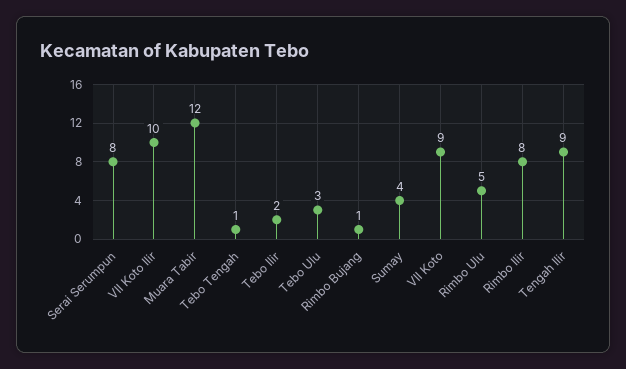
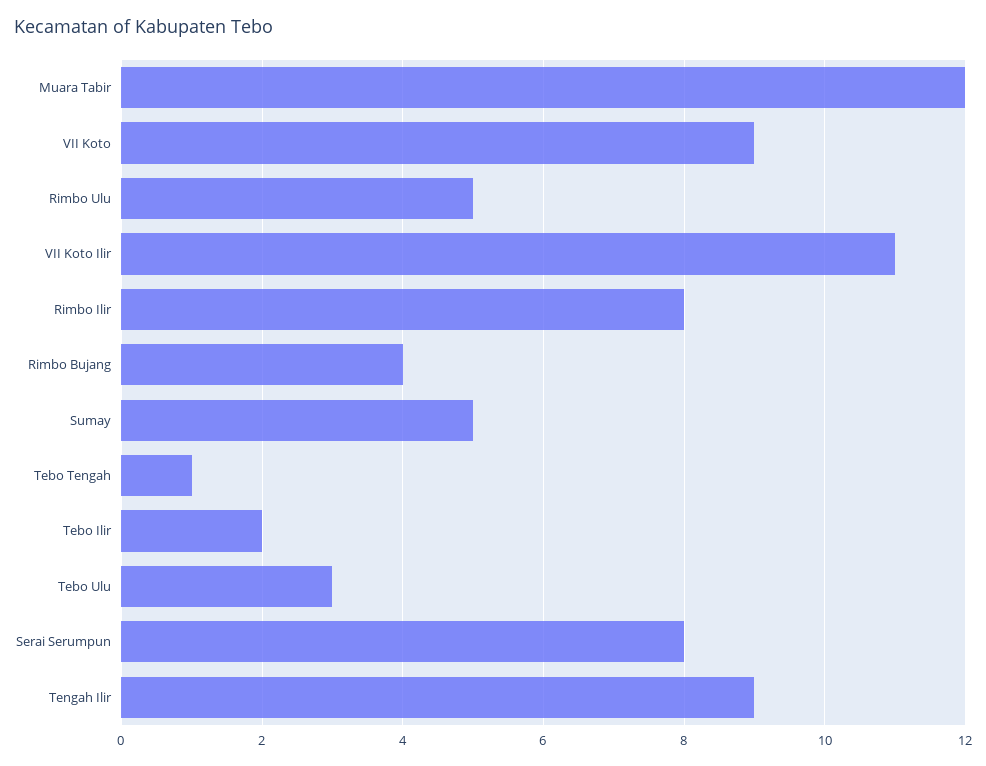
VII Koto Ilir: 10 -> 11
Rimbo Bujang: 1 -> 4
Sumay: 4 -> 5

